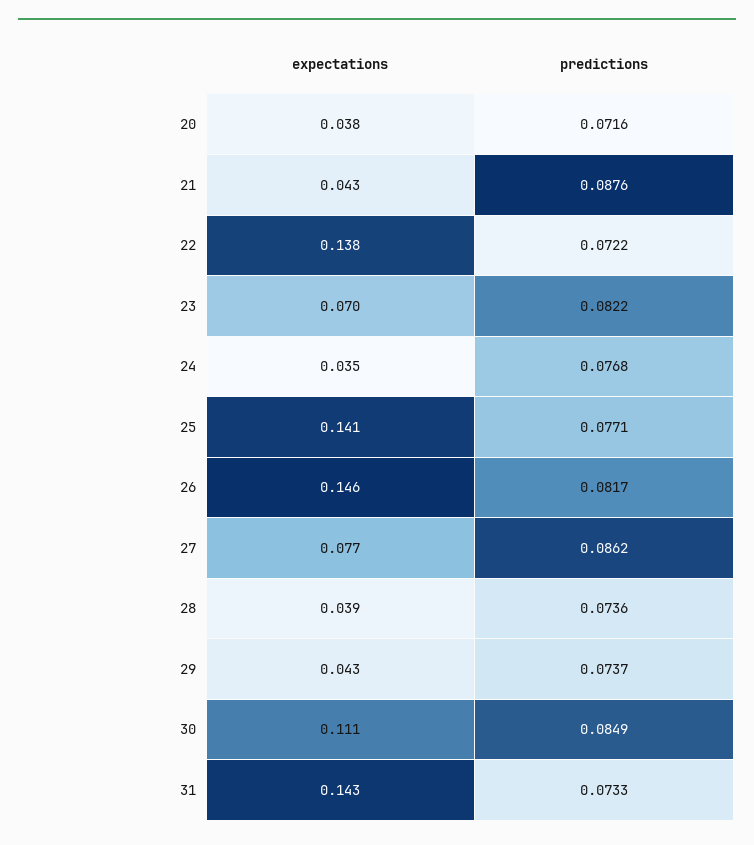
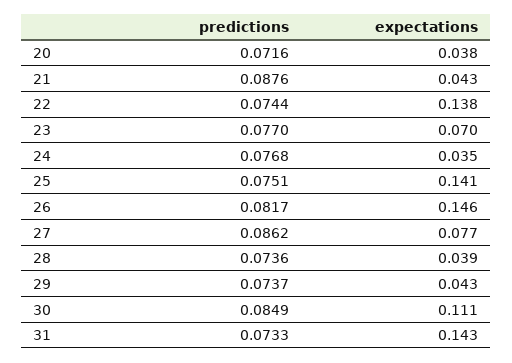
predictions, 22: 0.0722 -> 0.0744
predictions, 23: 0.0822 -> 0.077
predictions, 25: 0.0771 -> 0.0751

